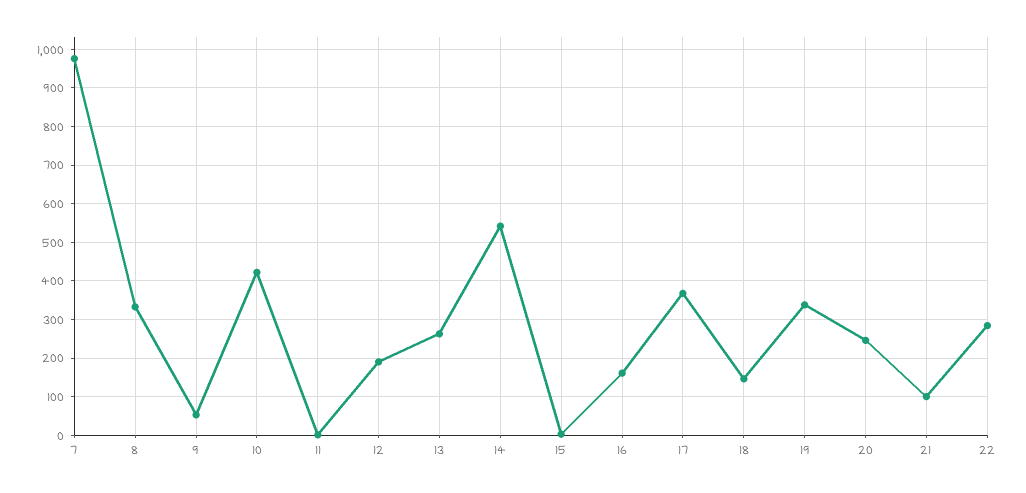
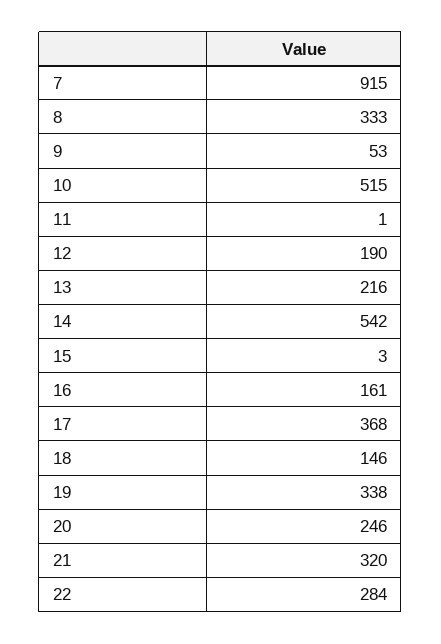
7: 980 -> 915
10: 420 -> 515
13: 260 -> 216
21: 100 -> 320

